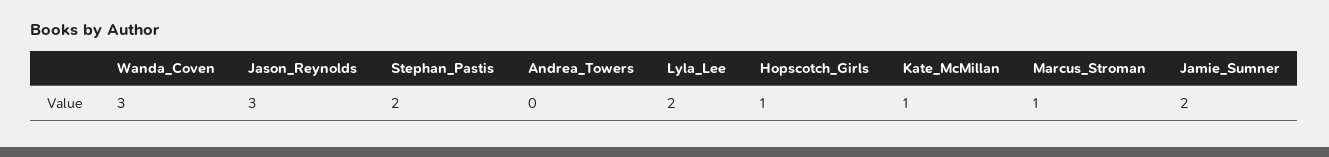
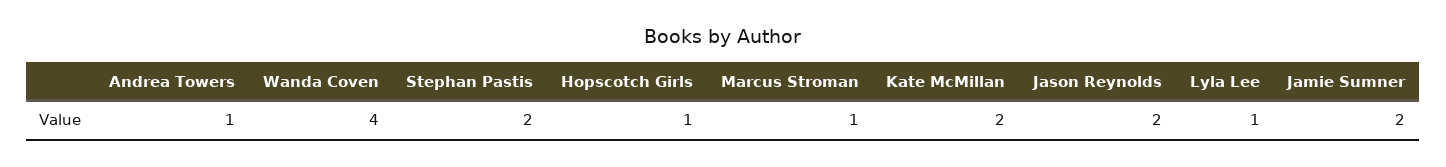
Wanda_Coven: 3 -> 4
Jason_Reynolds: 3 -> 2
Andrea_Towers: 0 -> 1
Lyla_Lee: 2 -> 1
Kate_McMillan: 1 -> 2

